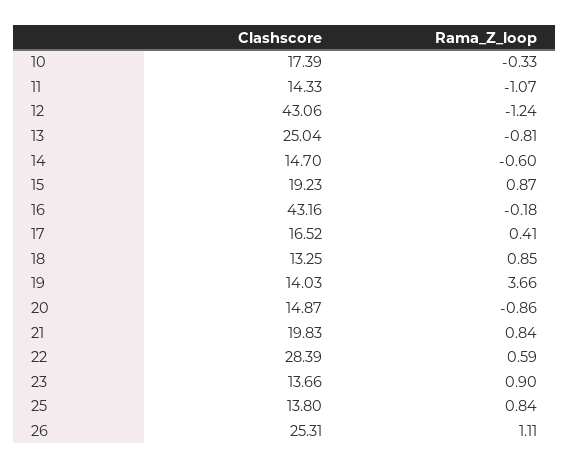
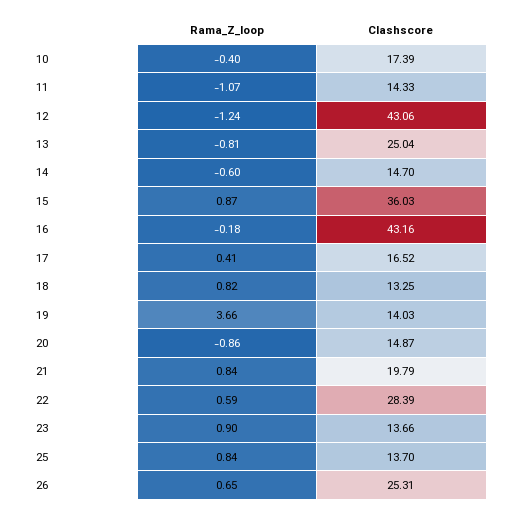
Rama_Z_loop, 10: -0.33 -> -0.4
Clashscore, 15: 19.23 -> 36.03
Rama_Z_loop, 18: 0.85 -> 0.82
Clashscore, 21: 19.83 -> 19.79
Clashscore, 25: 13.8 -> 13.7
Rama_Z_loop, 26: 1.11 -> 0.65

